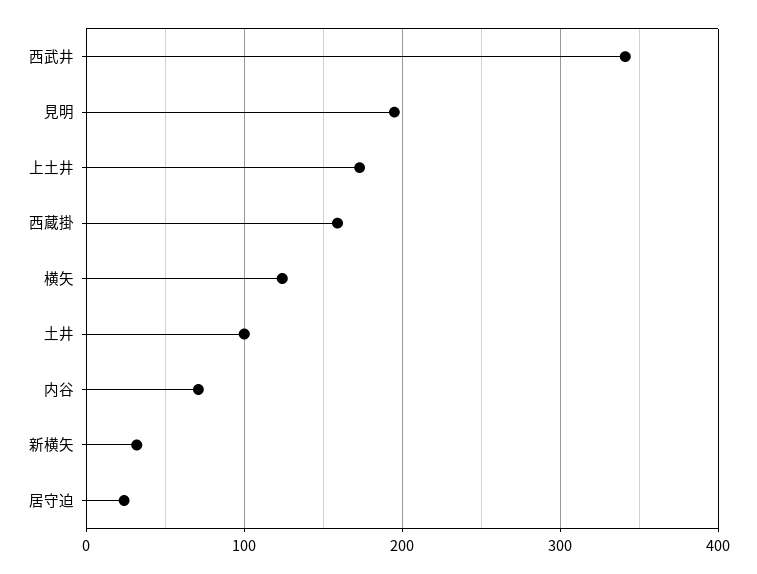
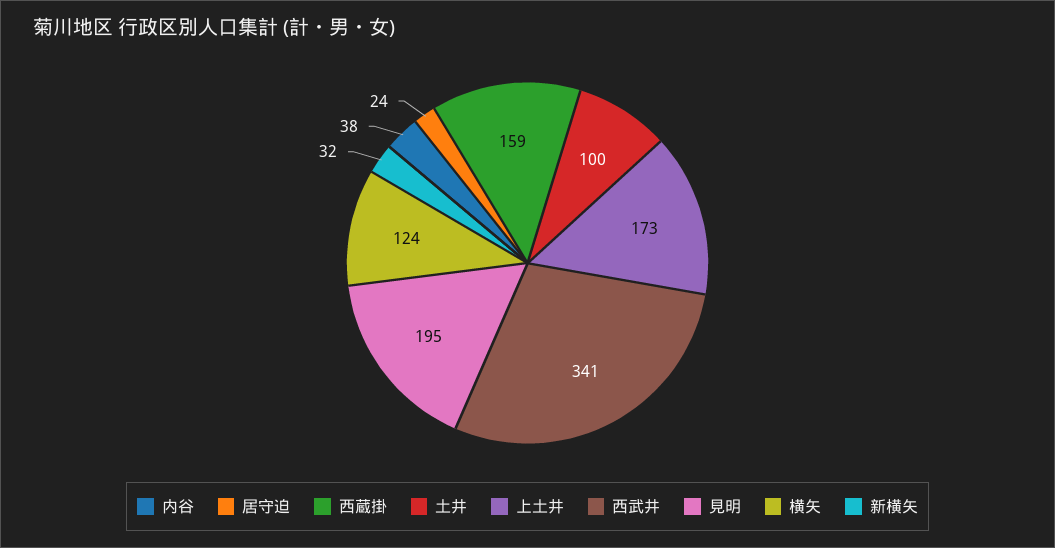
内谷: 70 -> 38

